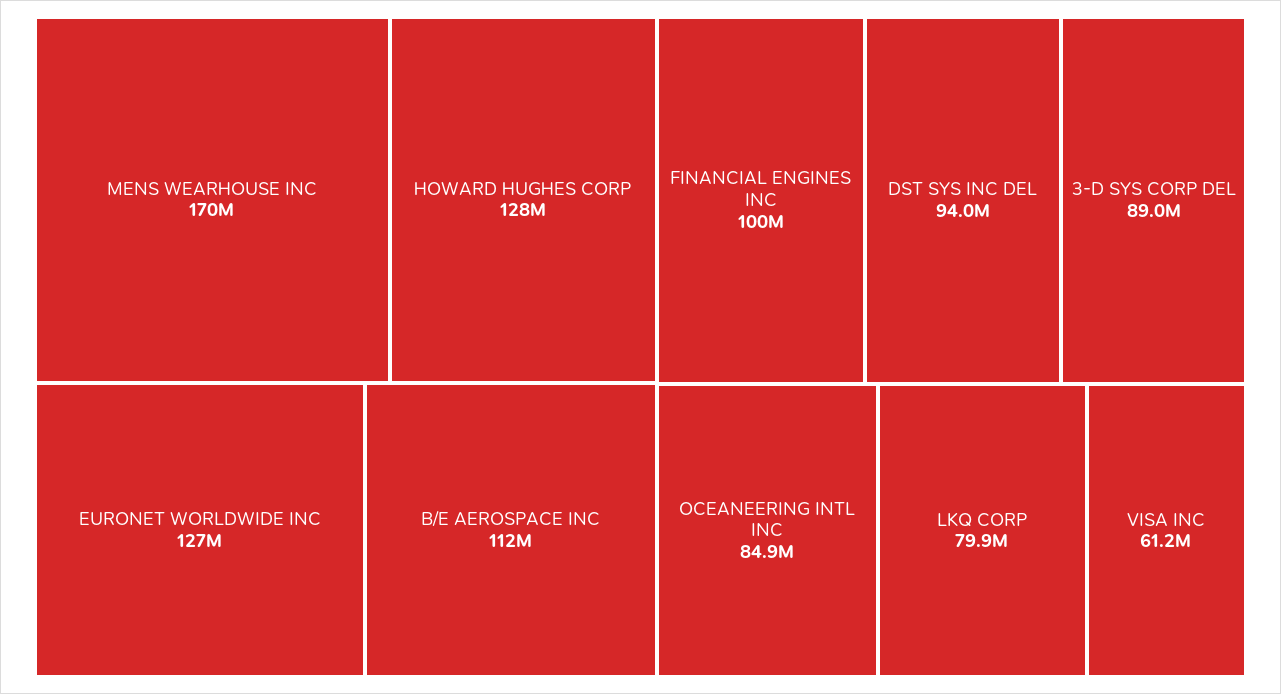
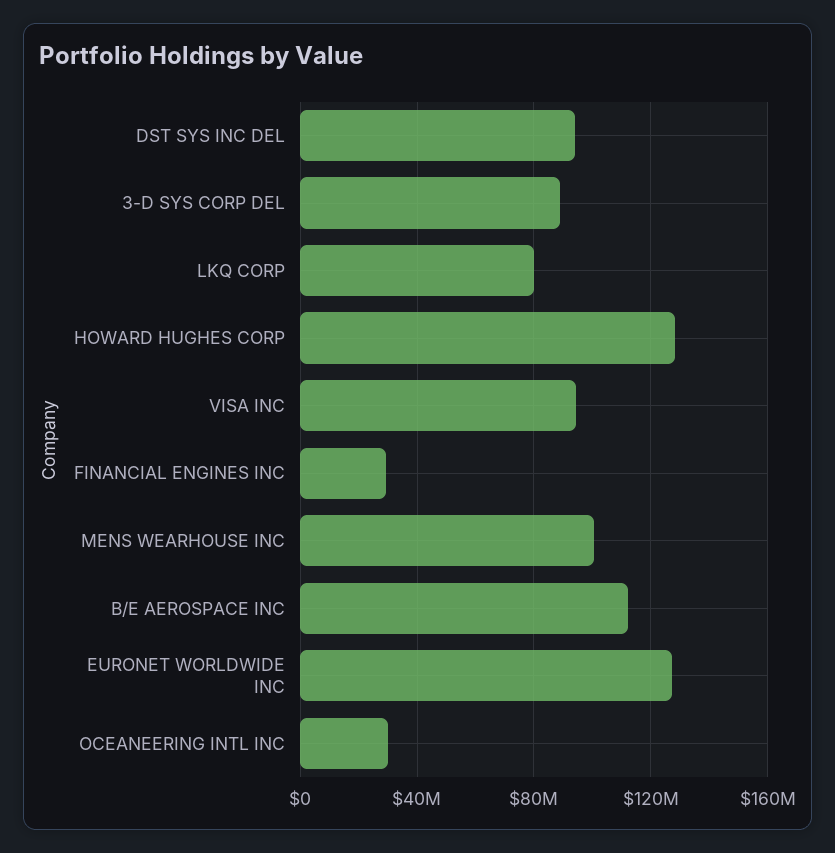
MENS WEARHOUSE INC: 170000000 -> 100000000
FINANCIAL ENGINES INC: 100000000 -> 30000000
OCEANEERING INTL INC: 84900000 -> 30000000
VISA INC: 61200000 -> 95000000

